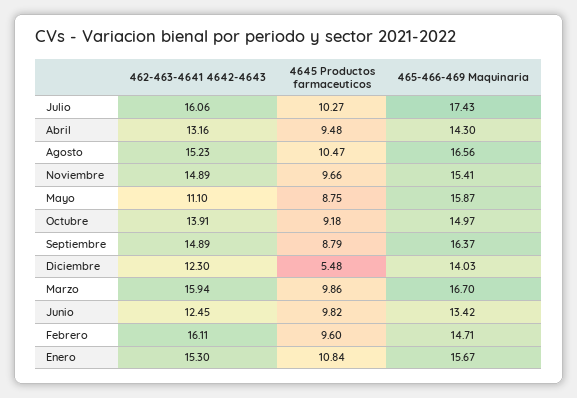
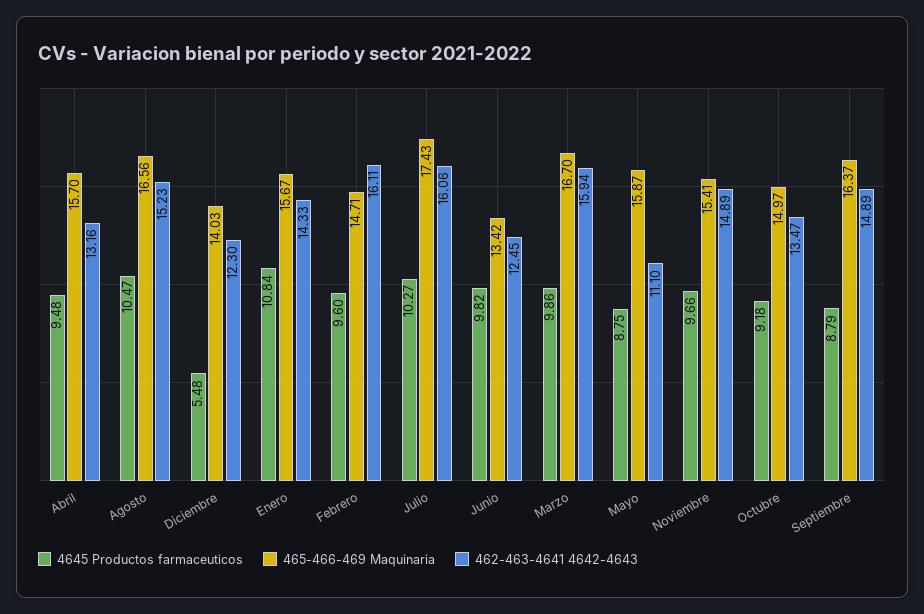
465-466-469 Maquinaria, Abril: 14.3 -> 15.7
462-463-4641 4642-4643, Octubre: 13.91 -> 13.47
462-463-4641 4642-4643, Enero: 15.3 -> 14.33

